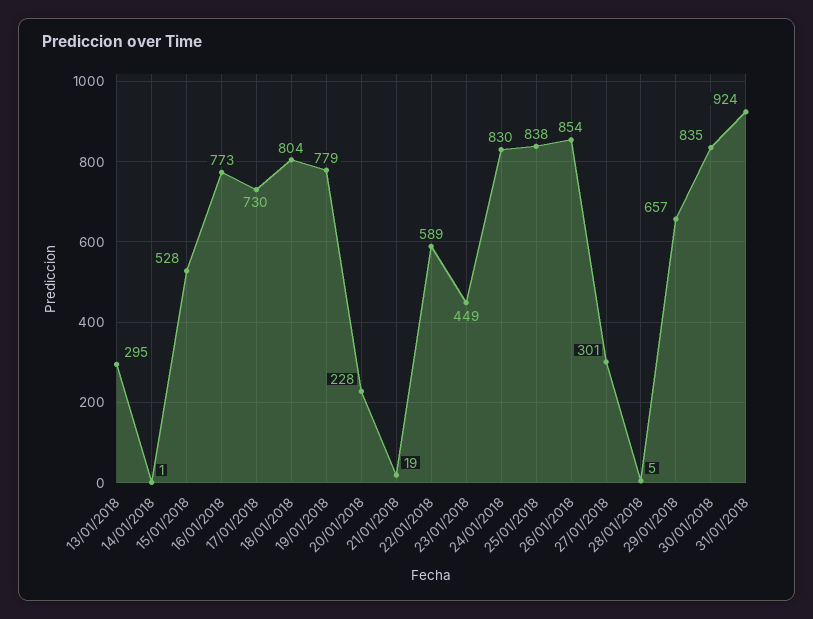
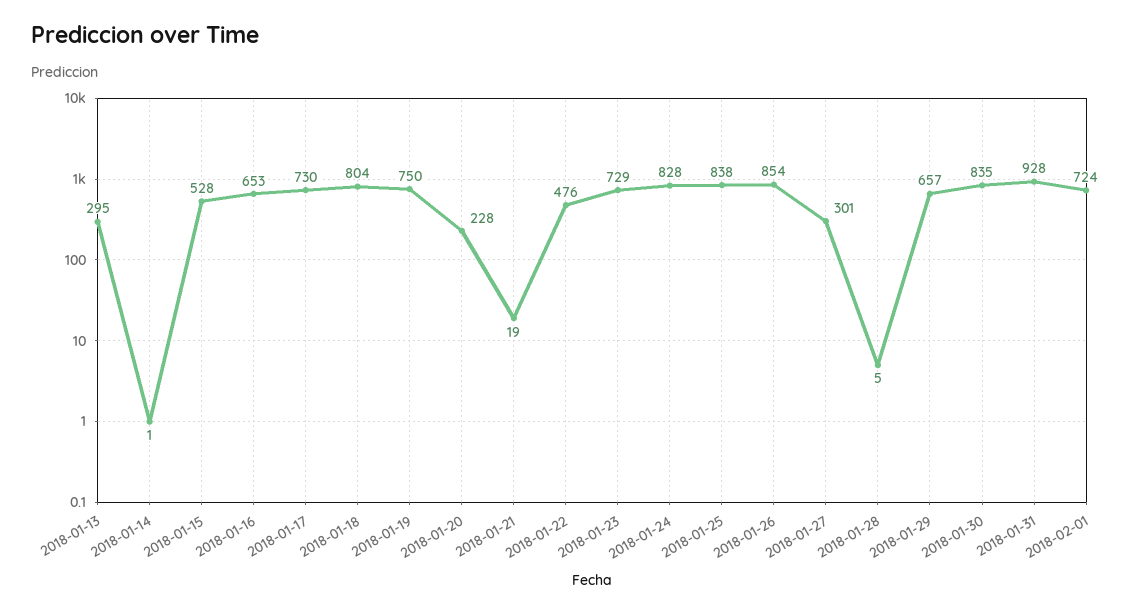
16/01/2018: 773 -> 653
19/01/2018: 779 -> 750
22/01/2018: 589 -> 476
23/01/2018: 449 -> 729
24/01/2018: 830 -> 828
31/01/2018: 924 -> 928
2018-02-01: none -> 724

